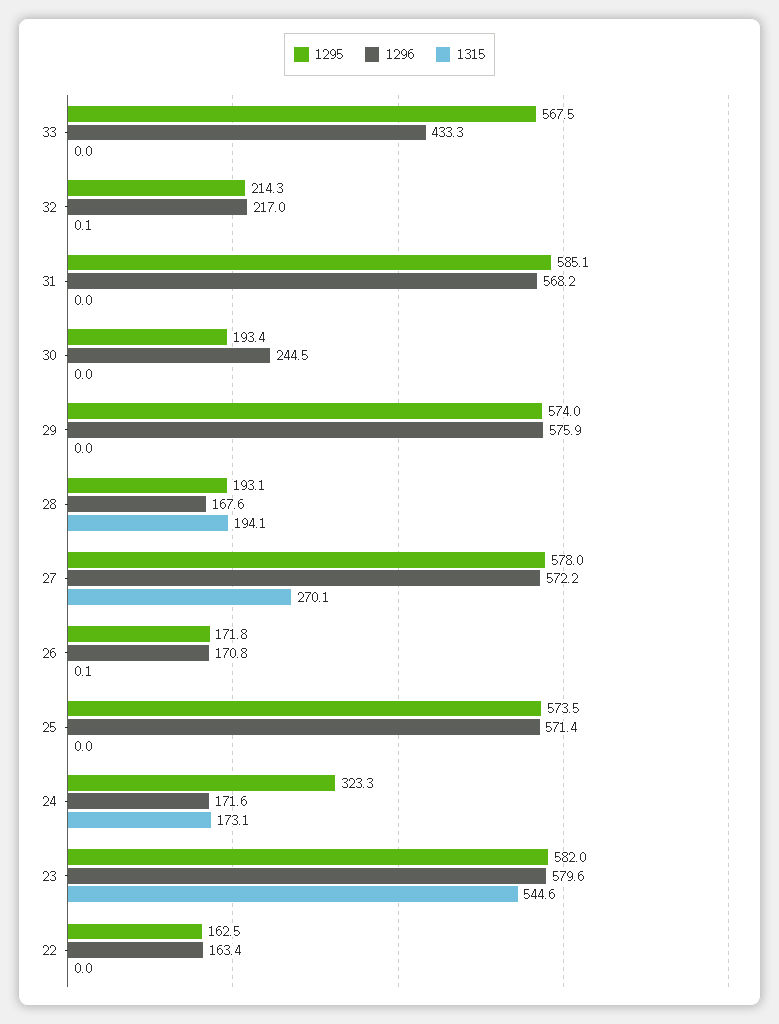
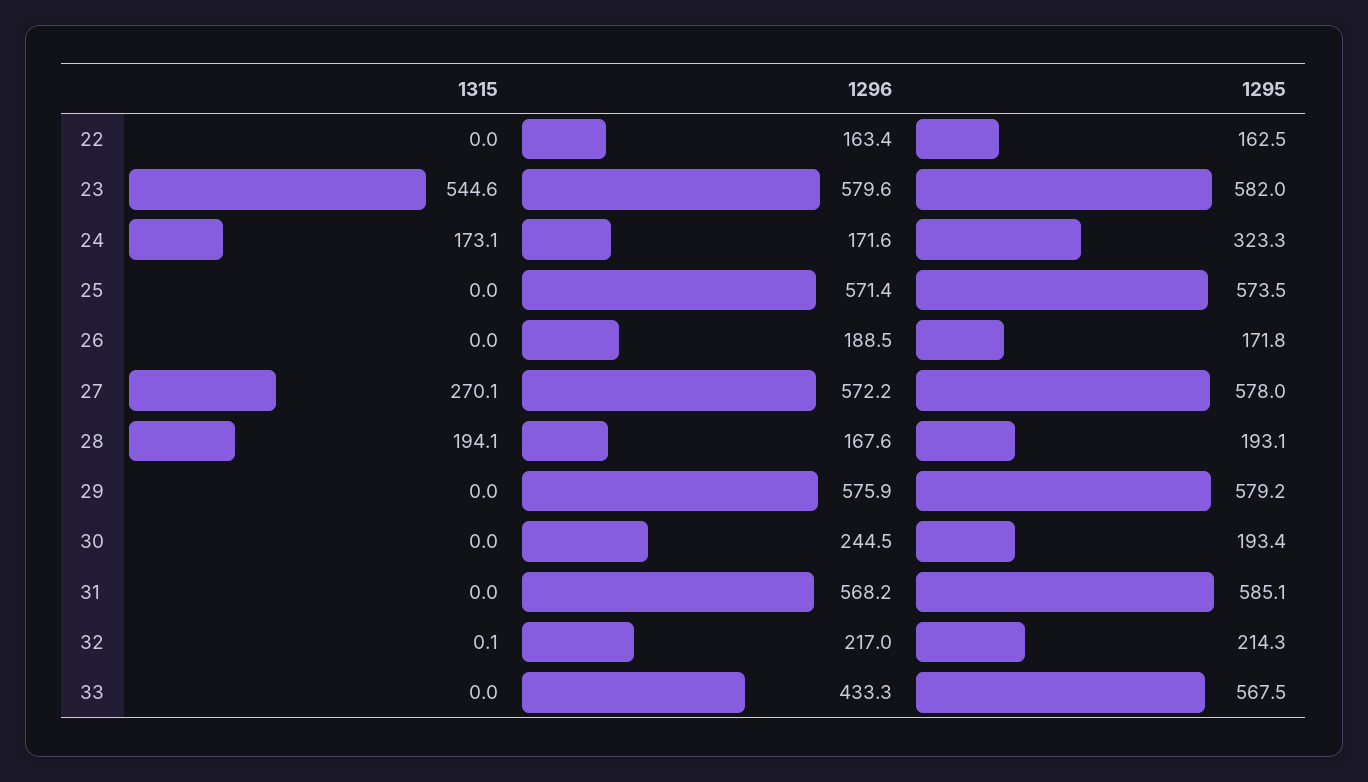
1295, 29: 574 -> 579.2
1296, 26: 170.8 -> 188.5
1315, 26: 0.1 -> 0

